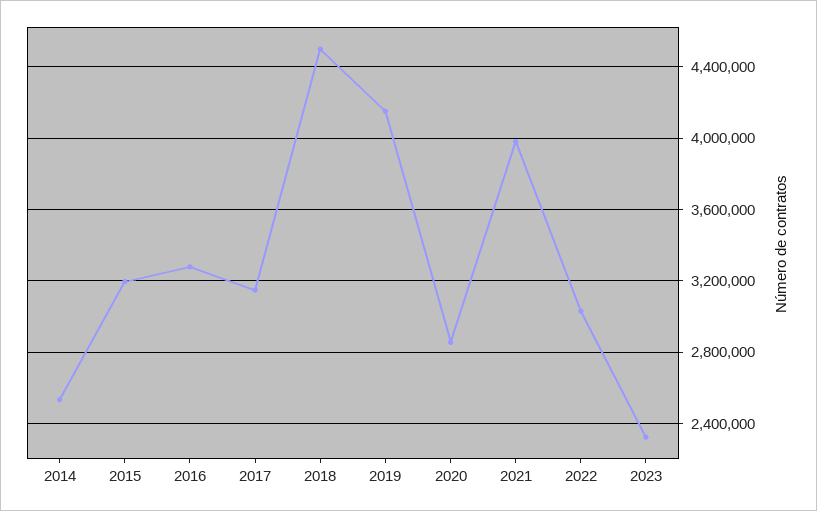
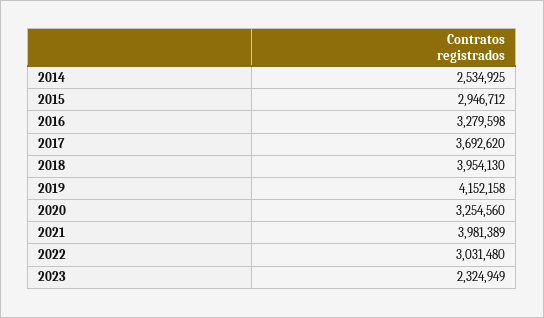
2015: 3200000 -> 2946712
2017: 3150000 -> 3692620
2018: 4500000 -> 3954130
2020: 2850000 -> 3254560

